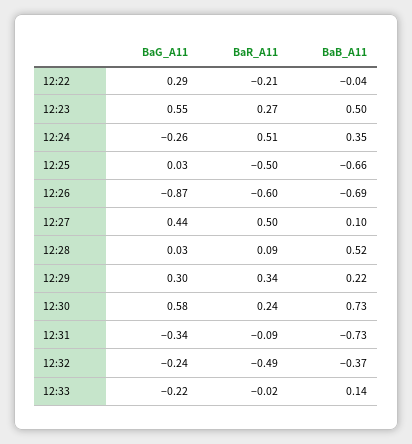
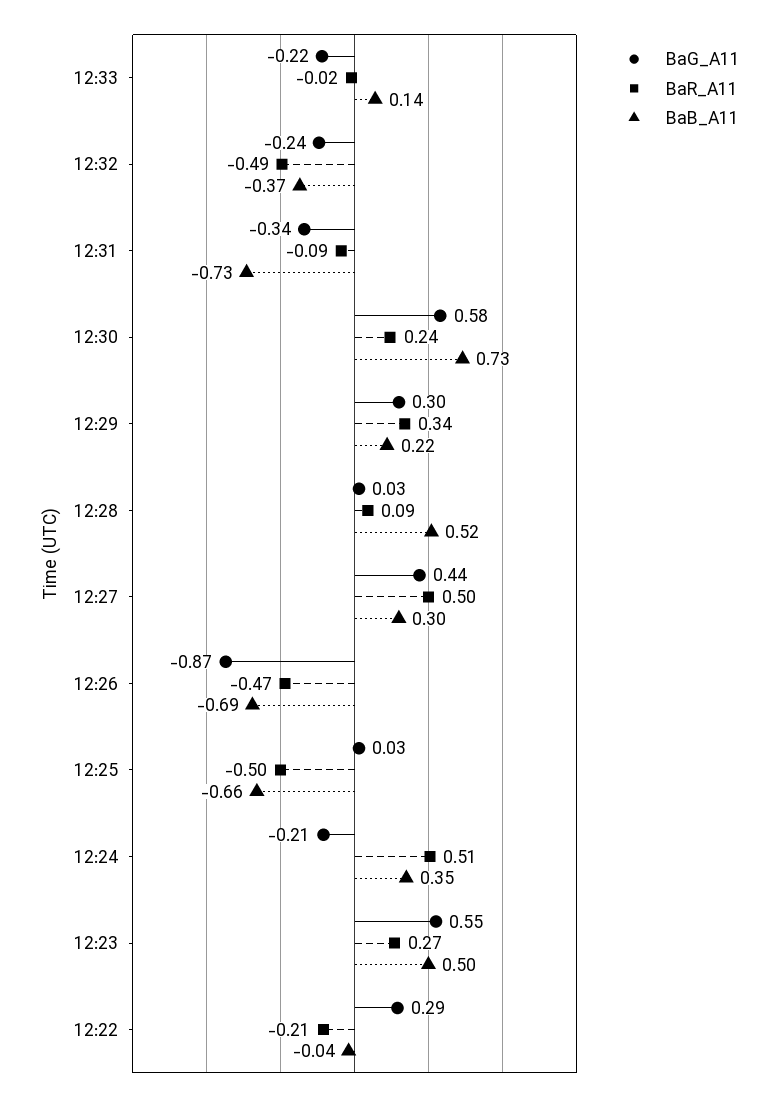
BaG_A11, 12:24: -0.26 -> -0.21
BaR_A11, 12:26: -0.6 -> -0.47
BaB_A11, 12:27: 0.1 -> 0.3

